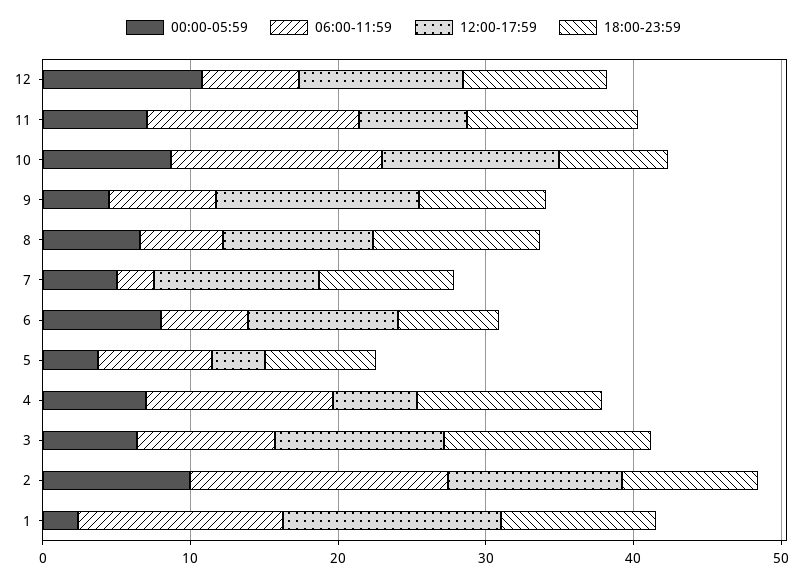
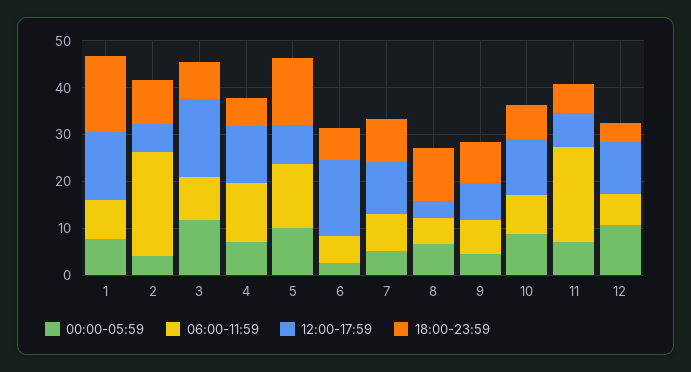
18:00-23:59, 12: 10 -> 4
06:00-11:59, 11: 14 -> 20
18:00-23:59, 11: 12 -> 6
06:00-11:59, 10: 14 -> 8
12:00-17:59, 9: 14 -> 8
12:00-17:59, 8: 10 -> 4
06:00-11:59, 7: 2 -> 8
00:00-05:59, 6: 8 -> 2
12:00-17:59, 6: 10 -> 16
00:00-05:59, 5: 4 -> 10
06:00-11:59, 5: 8 -> 14
12:00-17:59, 5: 4 -> 8
18:00-23:59, 5: 8 -> 14
12:00-17:59, 4: 6 -> 12
18:00-23:59, 4: 12 -> 6
00:00-05:59, 3: 6 -> 12
12:00-17:59, 3: 12 -> 16
18:00-23:59, 3: 14 -> 8
00:00-05:59, 2: 10 -> 4
06:00-11:59, 2: 18 -> 22
12:00-17:59, 2: 12 -> 6
00:00-05:59, 1: 2 -> 8
06:00-11:59, 1: 14 -> 8
18:00-23:59, 1: 10 -> 16

